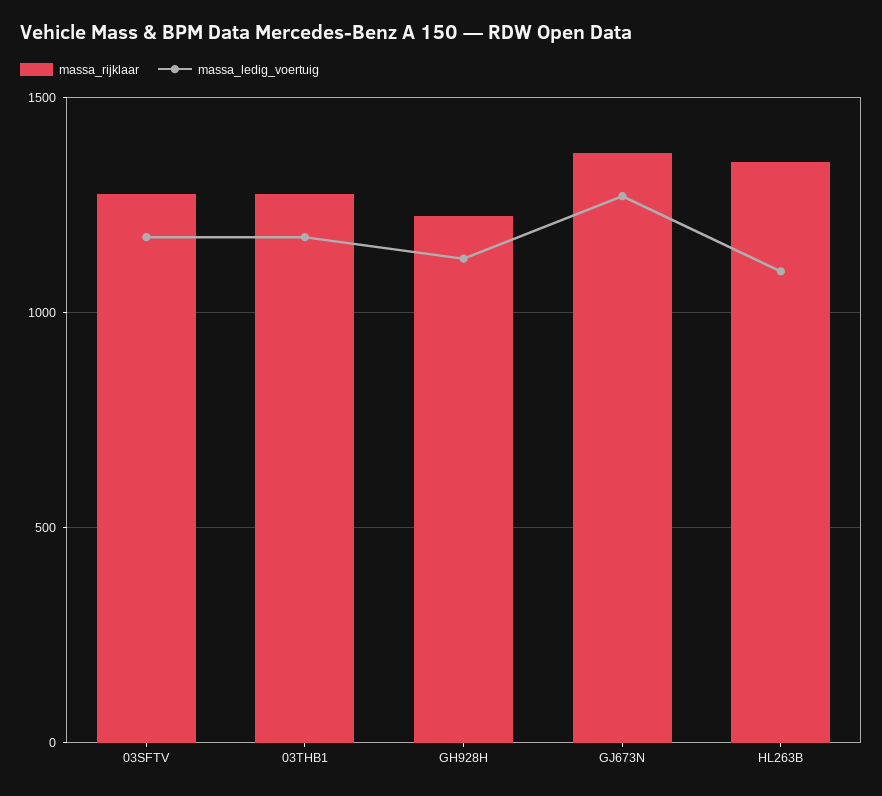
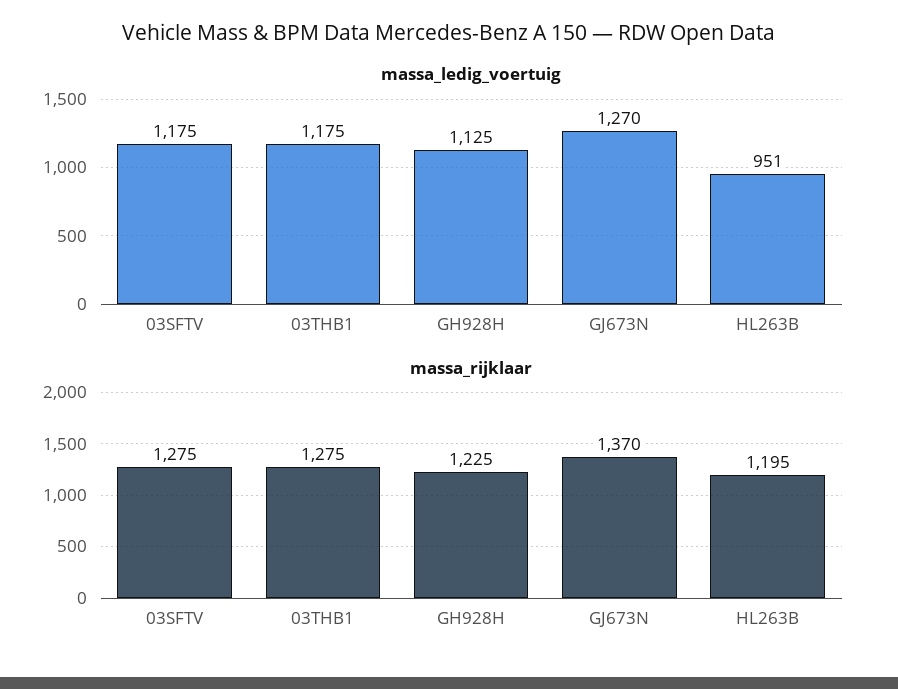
massa_rijklaar, HL263B: 1350 -> 1195
massa_ledig_voertuig, HL263B: 1100 -> 951

